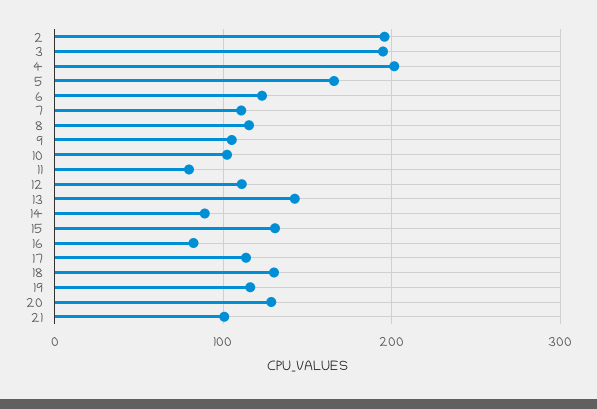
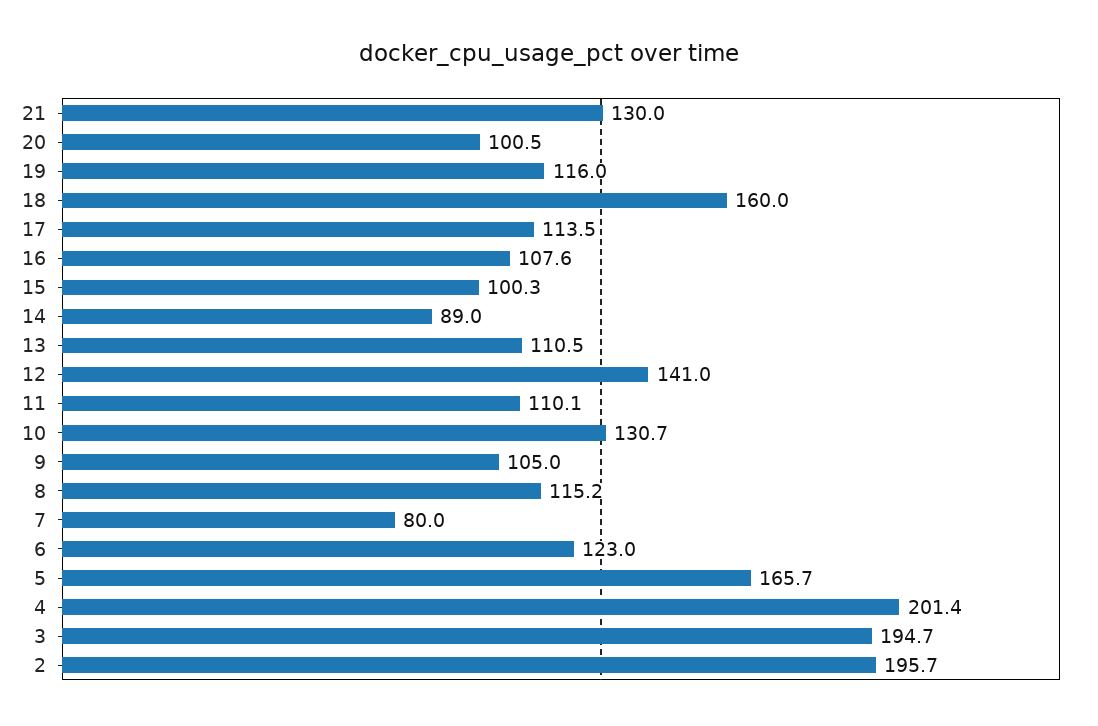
7: 110 -> 80
10: 100 -> 130.7
11: 80 -> 110.1
12: 110 -> 141
13: 140 -> 110.5
15: 130 -> 100.3
16: 80 -> 107.6
18: 130 -> 160
20: 130 -> 100.5
21: 100 -> 130

